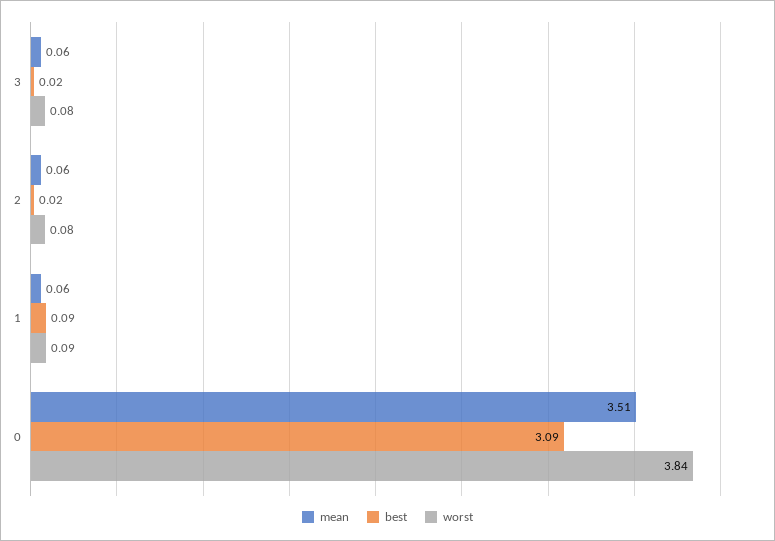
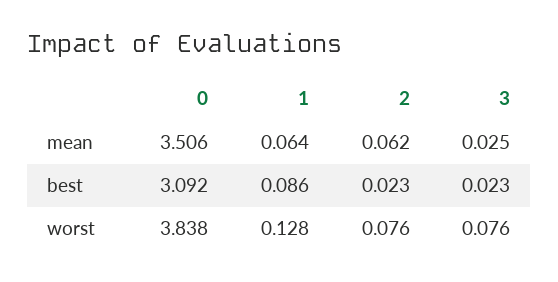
mean, 3: 0.06 -> 0.025
worst, 1: 0.09 -> 0.128

